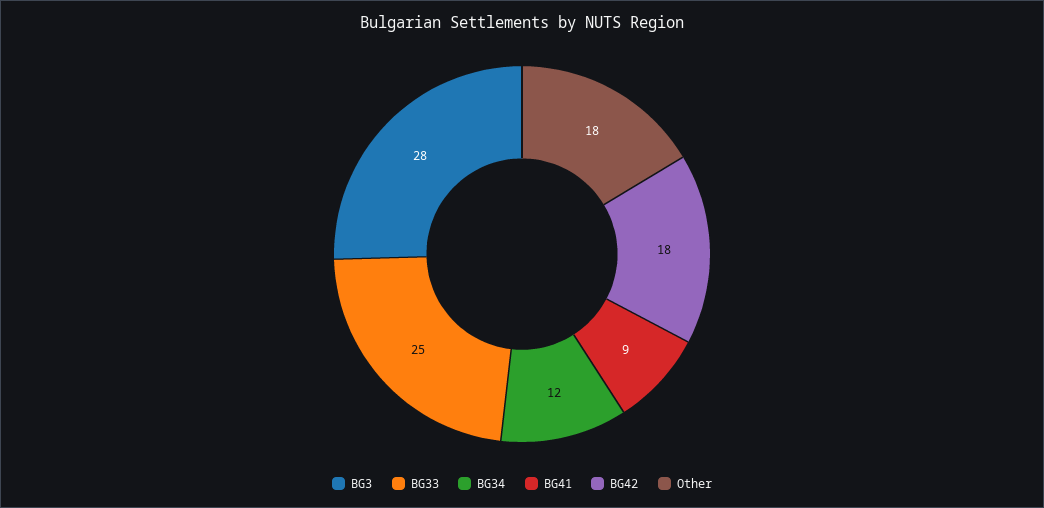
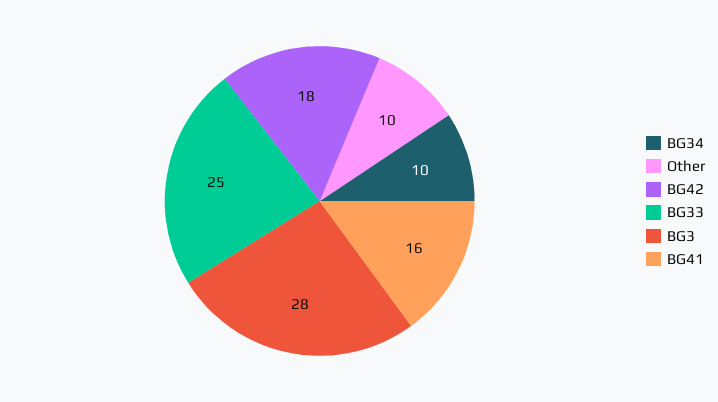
BG34: 12 -> 10
BG41: 9 -> 16
Other: 18 -> 10

